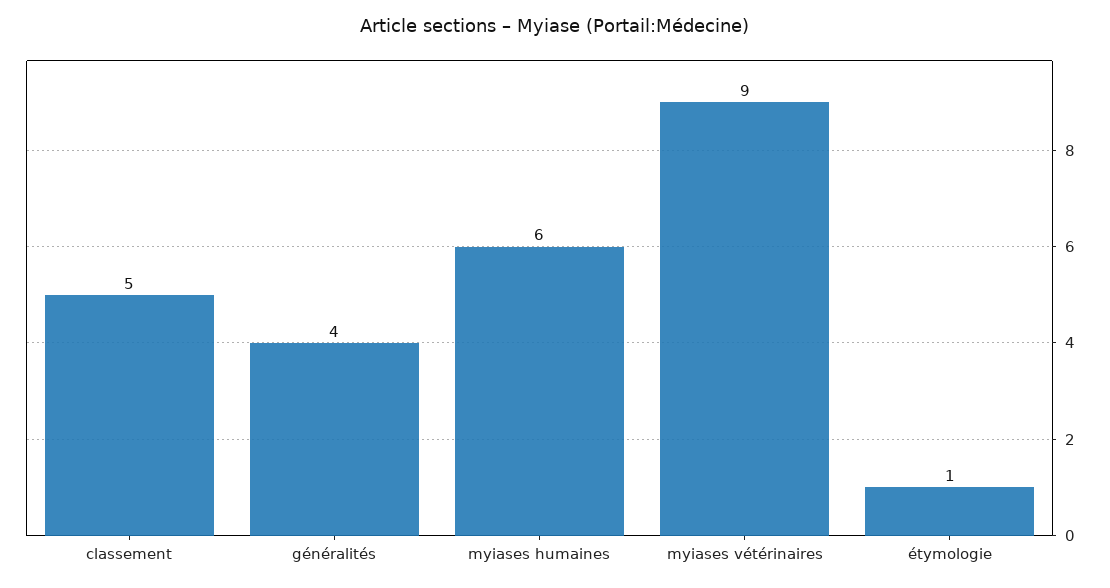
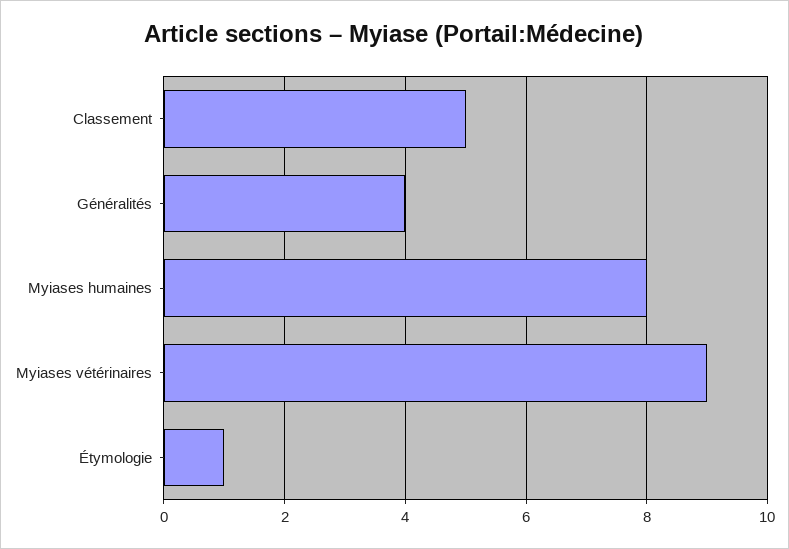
myiases humaines: 6 -> 8

